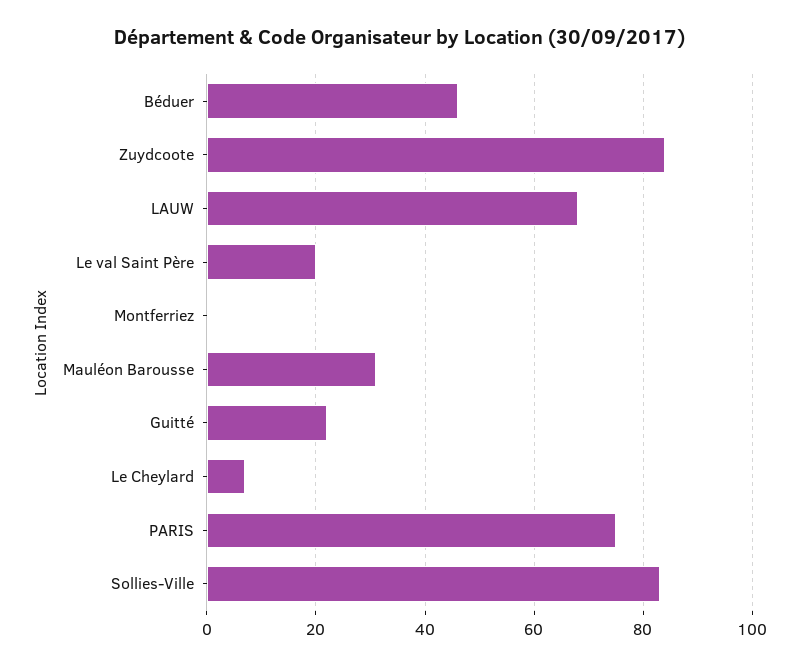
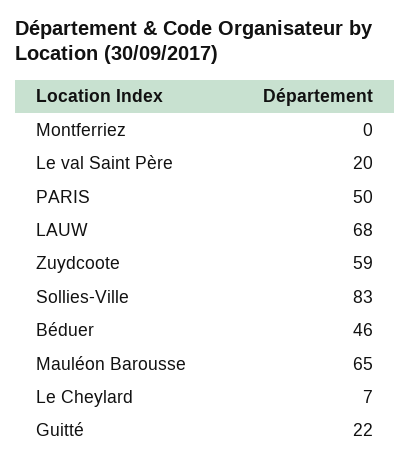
Zuydcoote: 85 -> 59
Mauléon Barousse: 30 -> 65
PARIS: 75 -> 50

